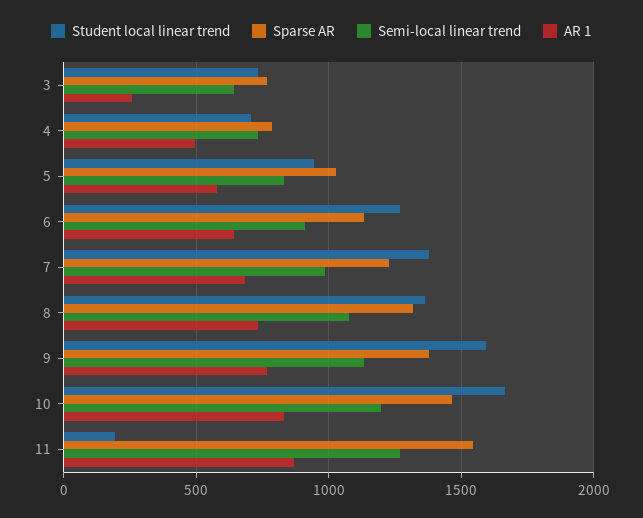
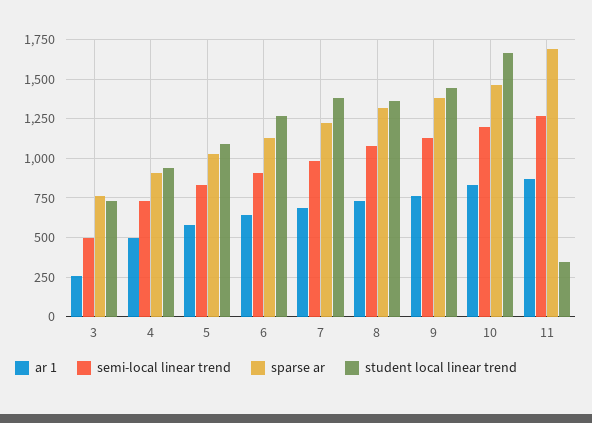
Semi-local linear trend, 3: 650 -> 500
Student local linear trend, 4: 700 -> 950
Sparse AR, 4: 800 -> 900
Student local linear trend, 5: 950 -> 1100
Student local linear trend, 9: 1600 -> 1450
Student local linear trend, 11: 200 -> 350
Sparse AR, 11: 1550 -> 1700

